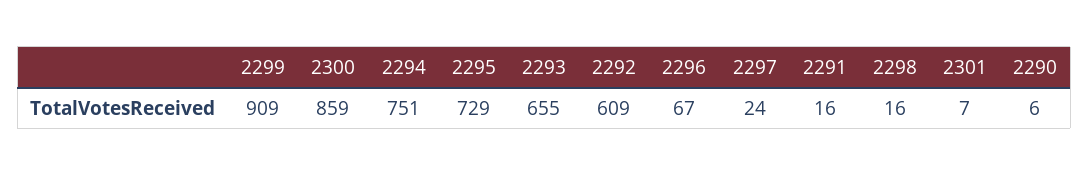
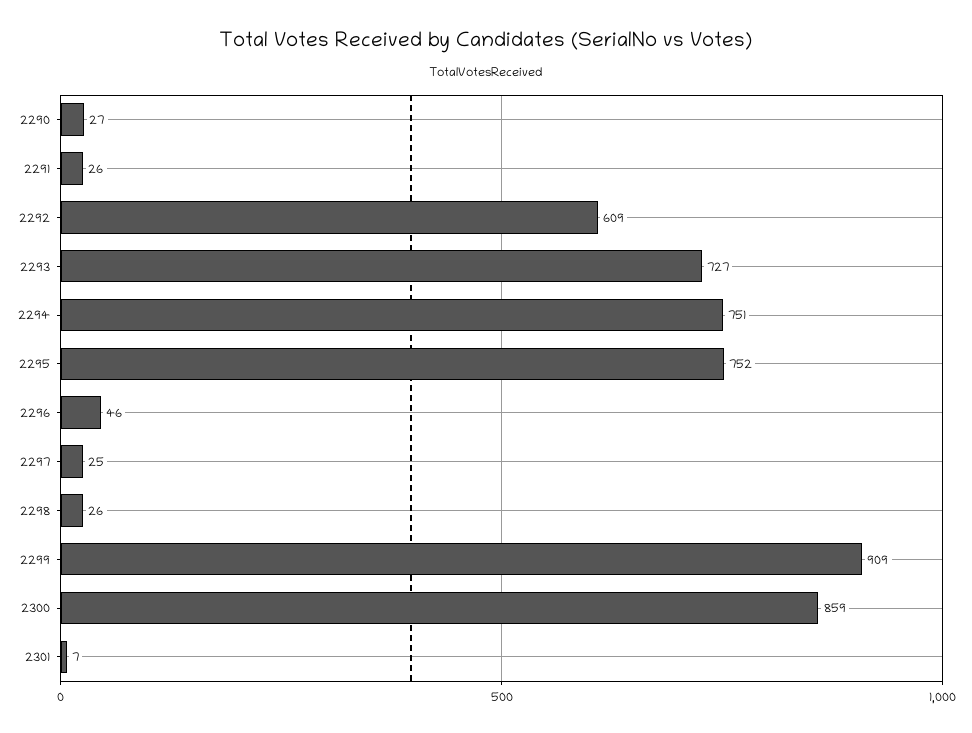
2295: 729 -> 752
2293: 655 -> 727
2296: 67 -> 46
2297: 24 -> 25
2291: 16 -> 26
2298: 16 -> 26
2290: 6 -> 27

